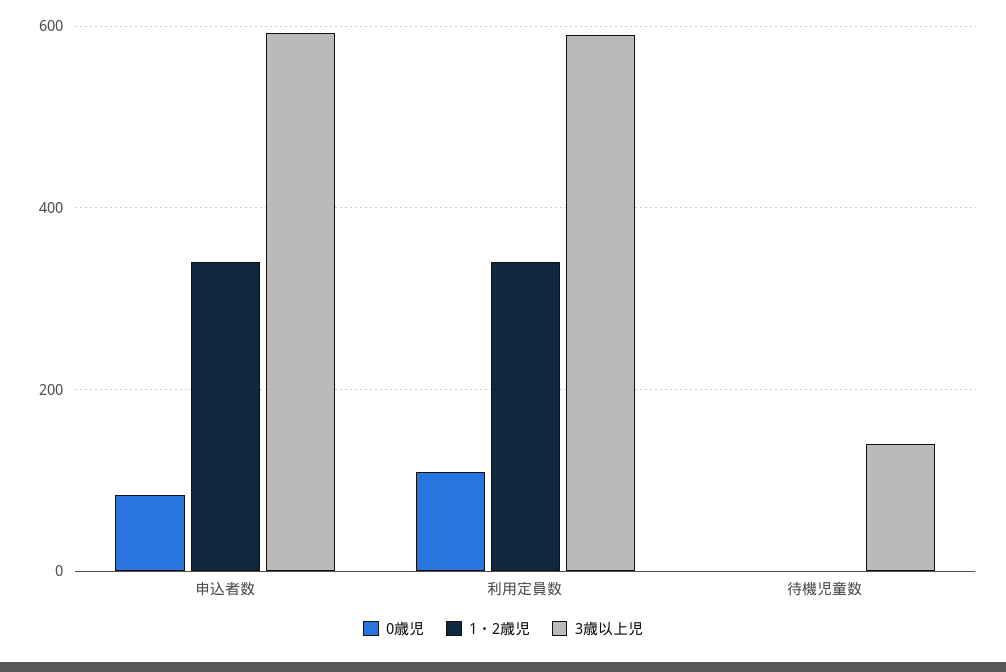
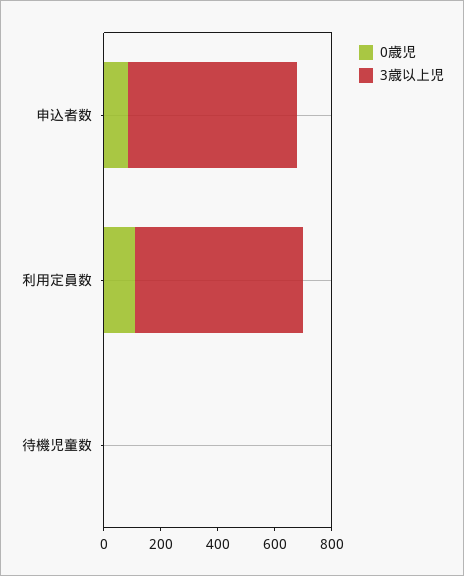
1・2歳児, 申込者数: 340 -> none
1・2歳児, 利用定員数: 340 -> none
1・2歳児, 待機児童数: 0 -> none
3歳以上児, 待機児童数: 140 -> 0

